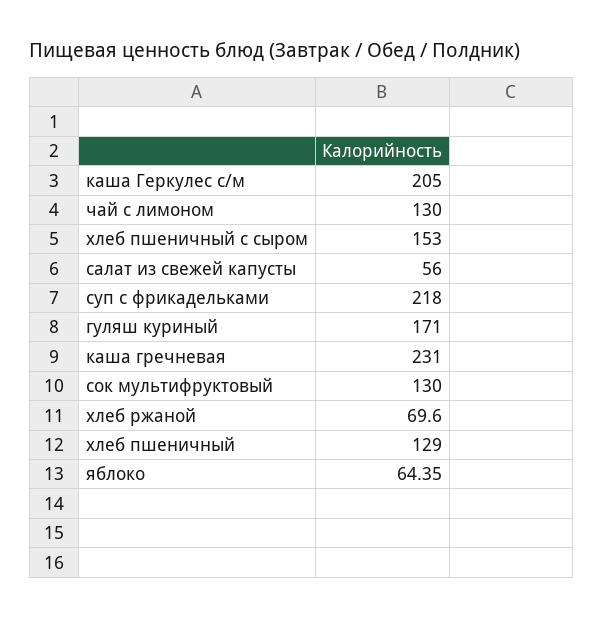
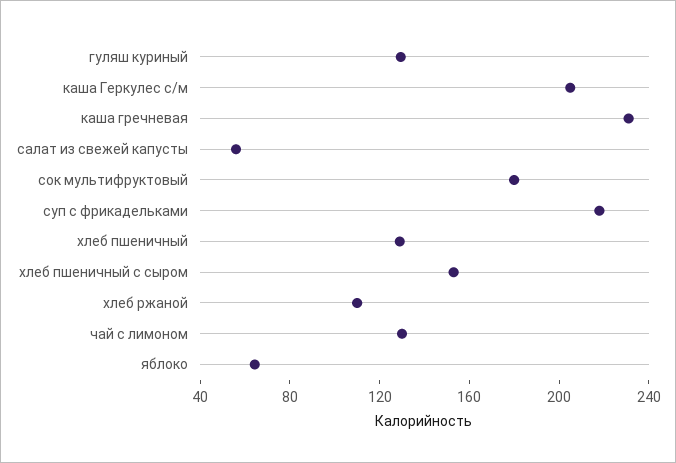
гуляш куриный: 171 -> 130
сок мультифруктовый: 130 -> 180
хлеб ржаной: 69.6 -> 110

